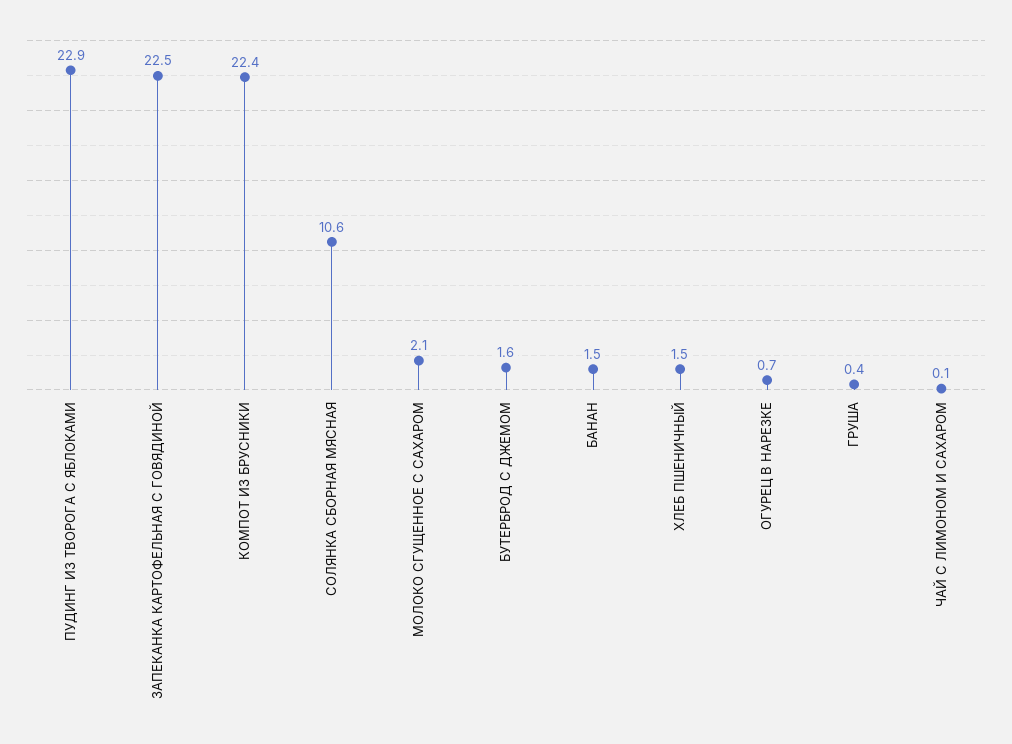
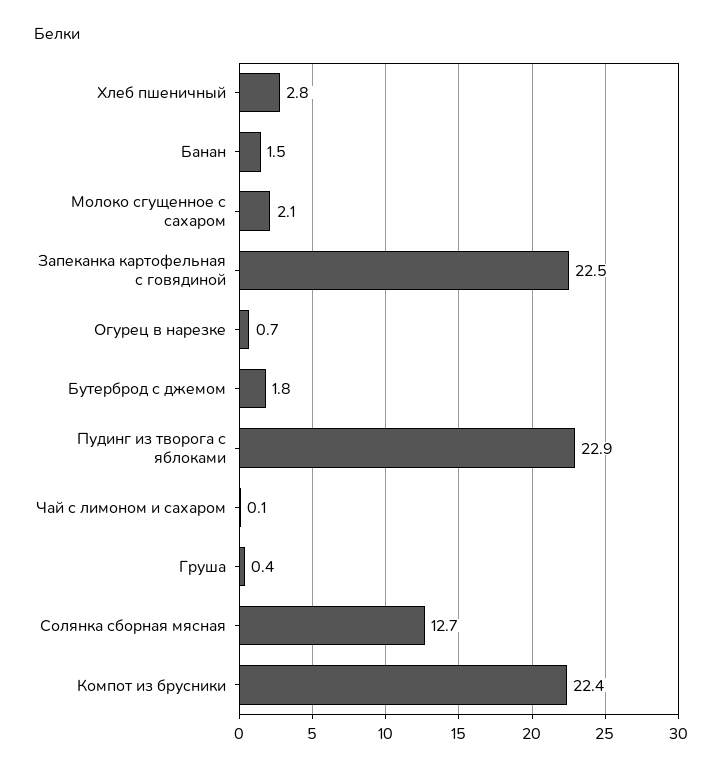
СОЛЯНКА СБОРНАЯ МЯСНАЯ: 10.6 -> 12.7
БУТЕРБРОД С ДЖЕМОМ: 1.6 -> 1.8
ХЛЕБ ПШЕНИЧНЫЙ: 1.5 -> 2.8

